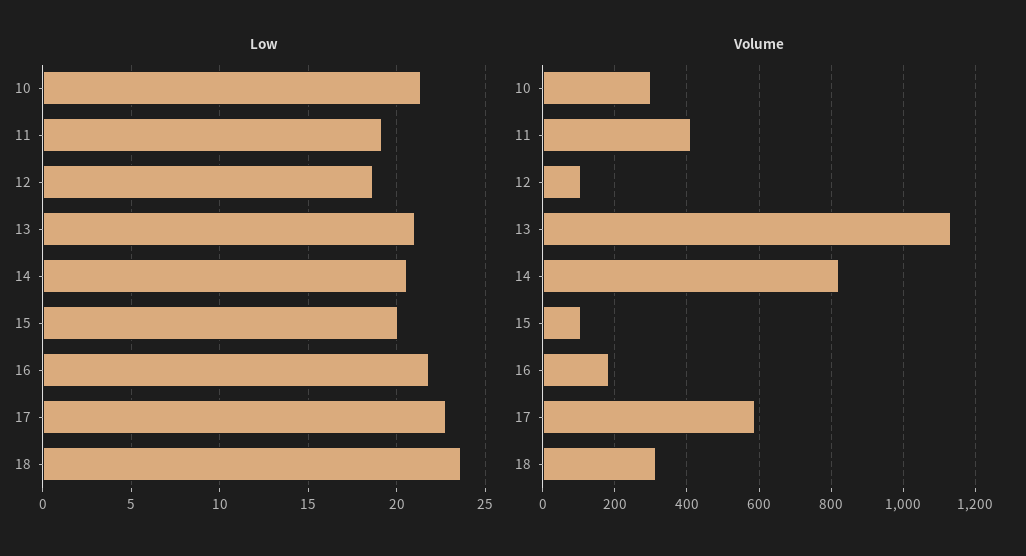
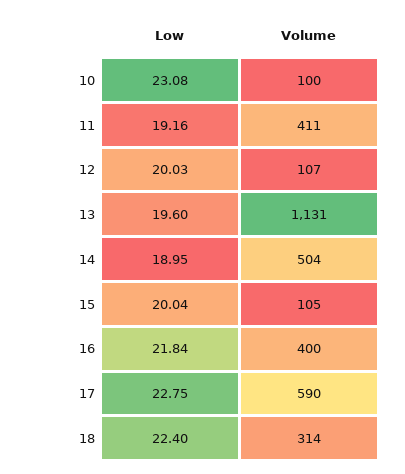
Low, 10: 21.5 -> 23.08
Low, 12: 18.5 -> 20.03
Low, 13: 21 -> 19.6
Low, 14: 20.5 -> 18.95
Low, 18: 23.5 -> 22.4
Volume, 10: 300 -> 100
Volume, 14: 820 -> 504
Volume, 16: 180 -> 400

